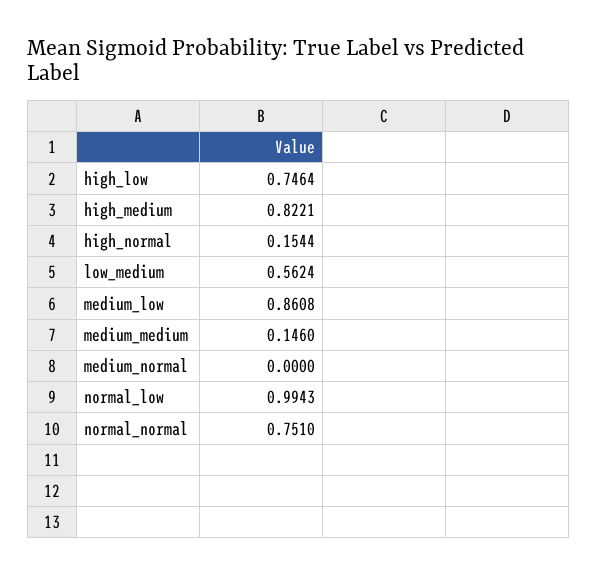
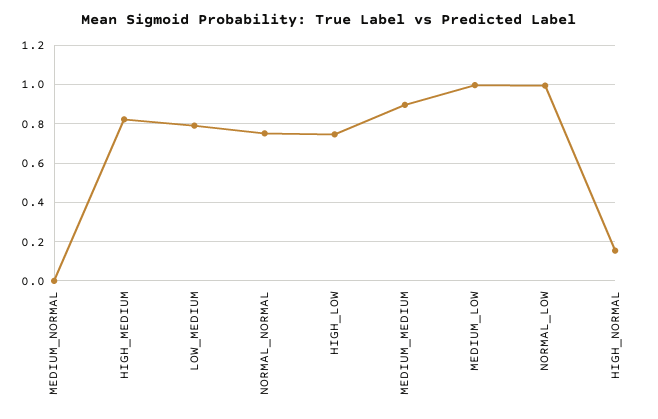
low_medium: 0.5624 -> 0.8
medium_low: 0.8608 -> 1
medium_medium: 0.146 -> 0.9

